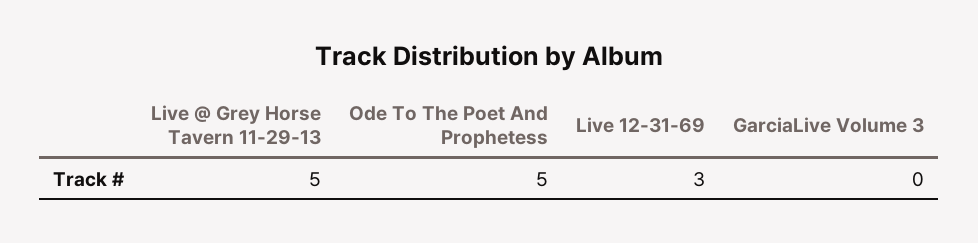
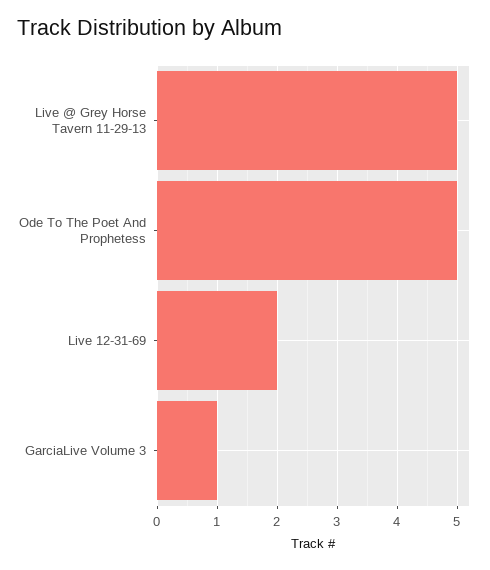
Live 12-31-69: 3 -> 2
GarciaLive Volume 3: 0 -> 1

